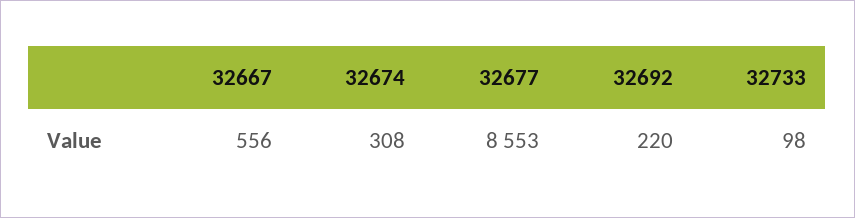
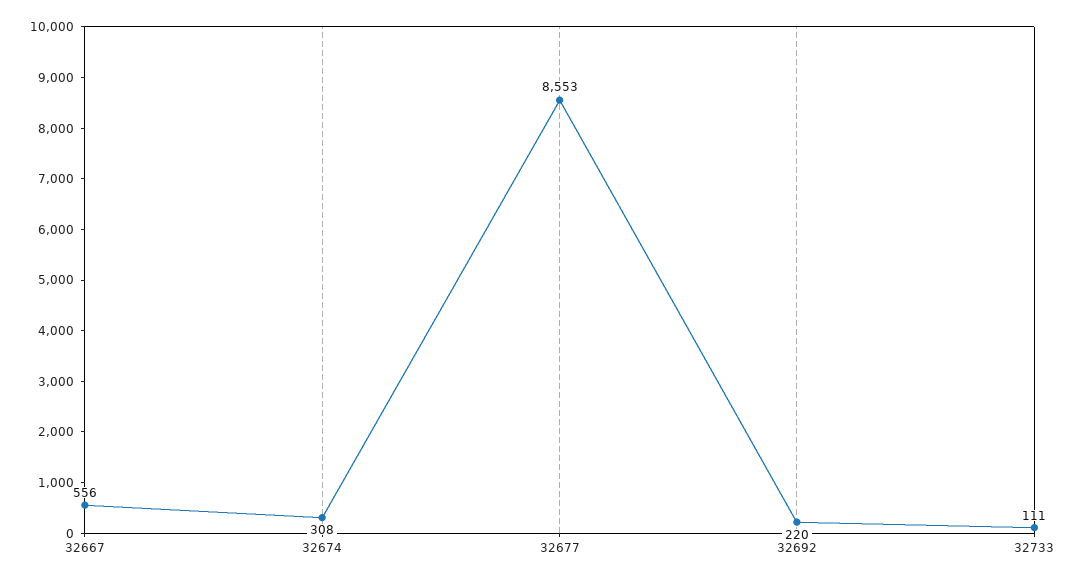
32733: 98 -> 111

